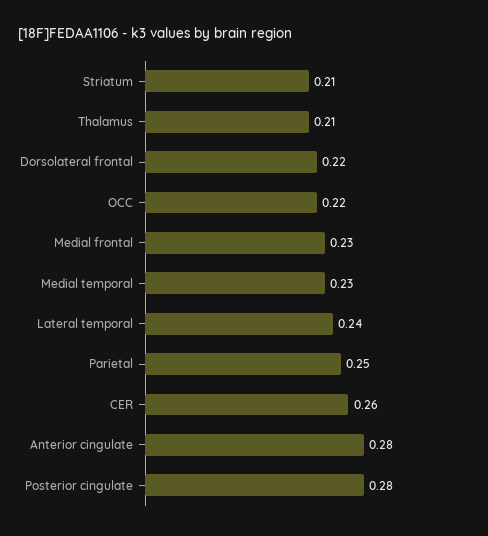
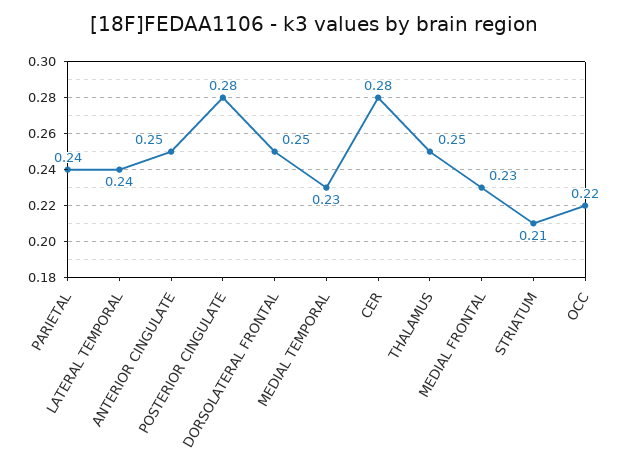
Thalamus: 0.21 -> 0.25
Dorsolateral frontal: 0.22 -> 0.25
Parietal: 0.25 -> 0.24
CER: 0.26 -> 0.28
Anterior cingulate: 0.28 -> 0.25

